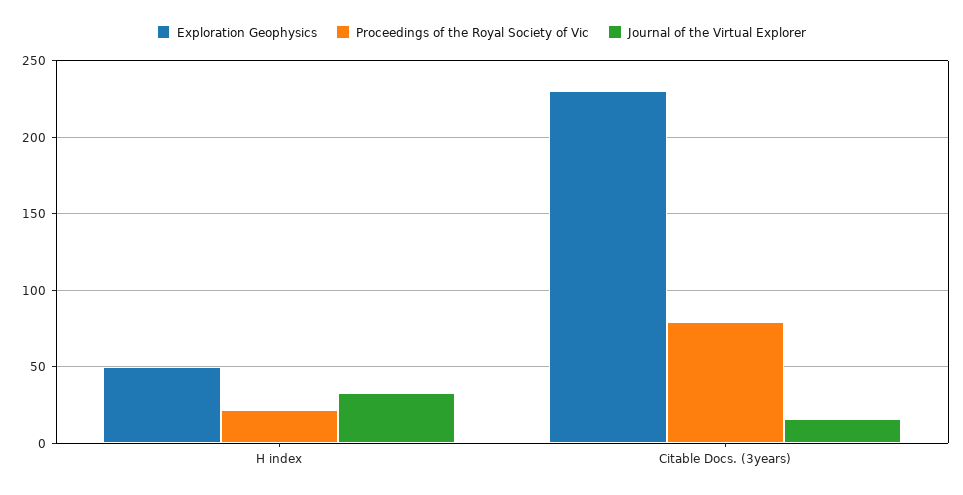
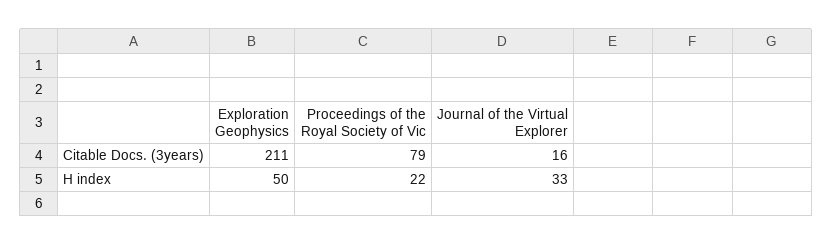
Exploration Geophysics, Citable Docs. (3years): 230 -> 211

